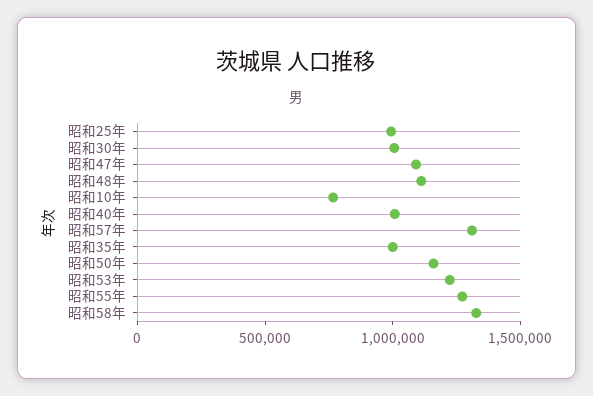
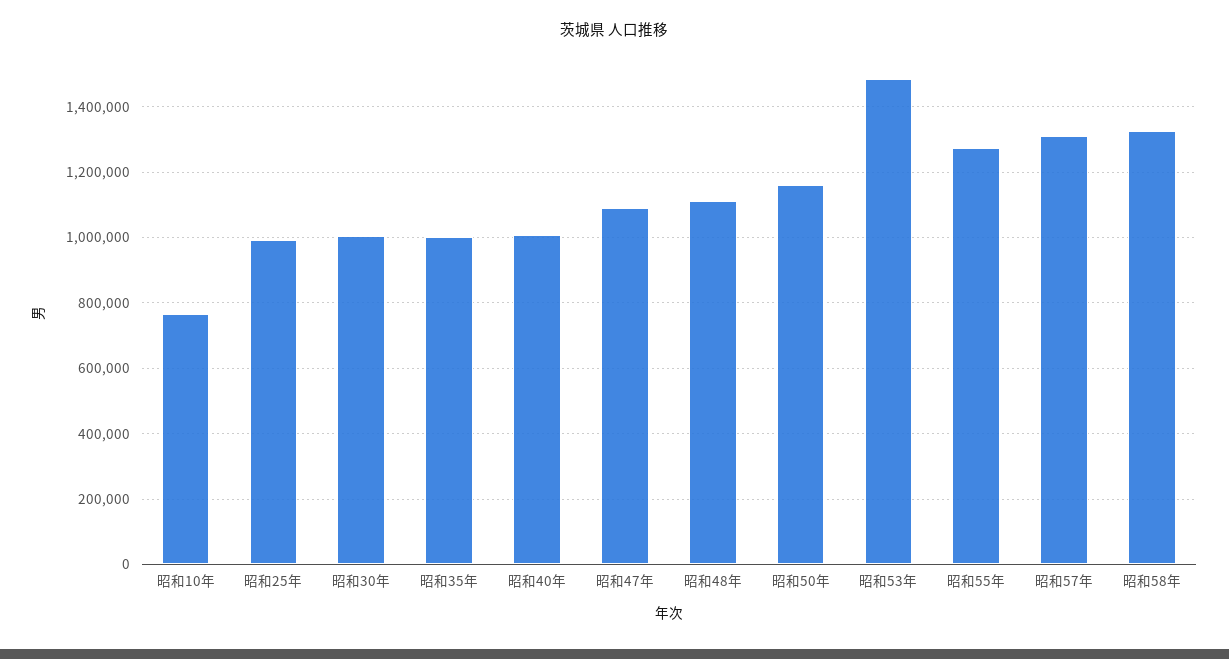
昭和53年: 1200000 -> 1480000

